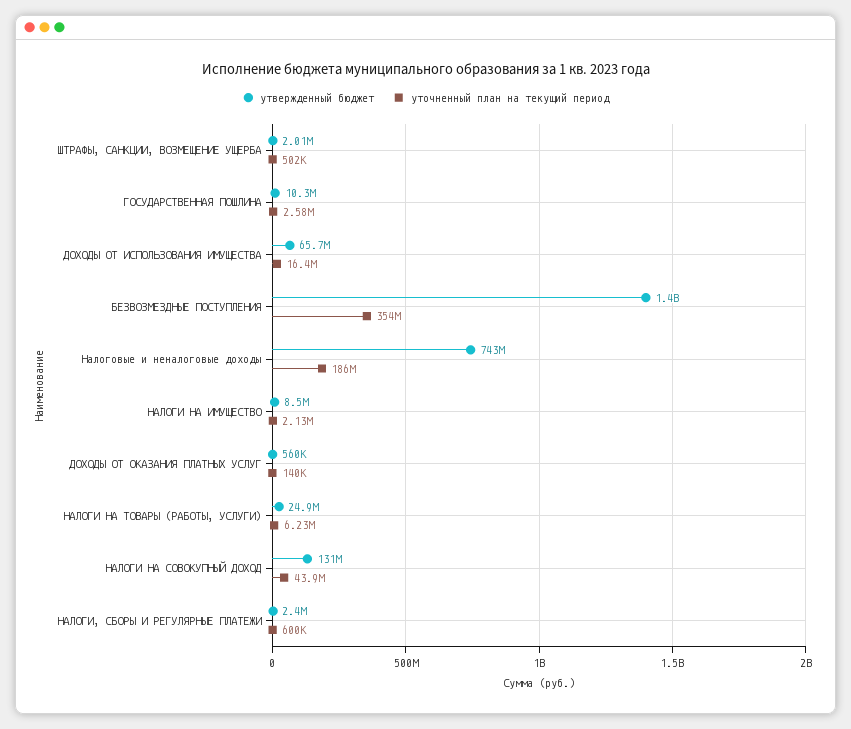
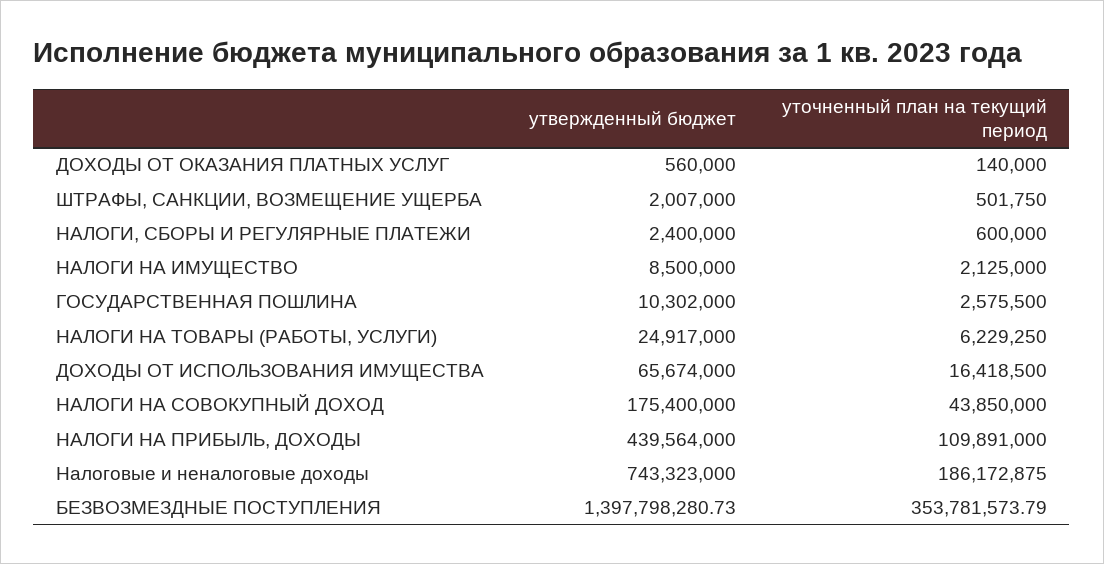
утвержденный бюджет, НАЛОГИ НА СОВОКУПНЫЙ ДОХОД: 131000000 -> 175400000
утвержденный бюджет, НАЛОГИ НА ПРИБЫЛЬ, ДОХОДЫ: none -> 439564000
уточненный план на текущий период, НАЛОГИ НА ПРИБЫЛЬ, ДОХОДЫ: none -> 109891000

